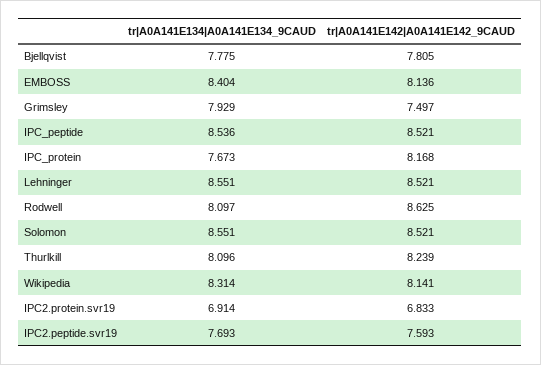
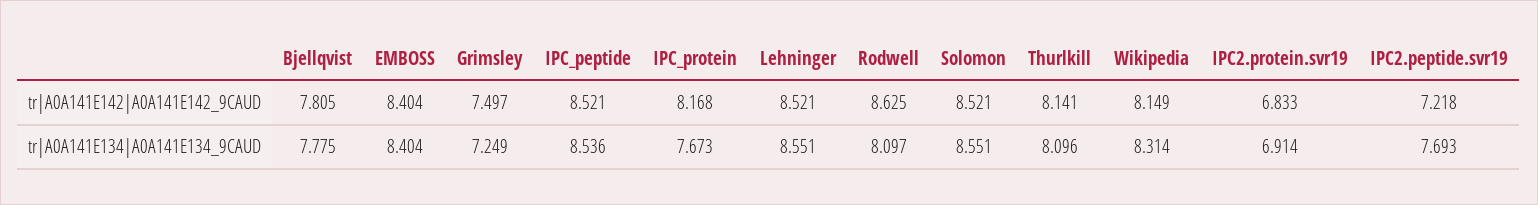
tr|A0A141E142|A0A141E142_9CAUD, EMBOSS: 8.136 -> 8.404
tr|A0A141E134|A0A141E134_9CAUD, Grimsley: 7.929 -> 7.249
tr|A0A141E142|A0A141E142_9CAUD, Thurlkill: 8.239 -> 8.141
tr|A0A141E142|A0A141E142_9CAUD, Wikipedia: 8.141 -> 8.149
tr|A0A141E142|A0A141E142_9CAUD, IPC2.peptide.svr19: 7.593 -> 7.218

